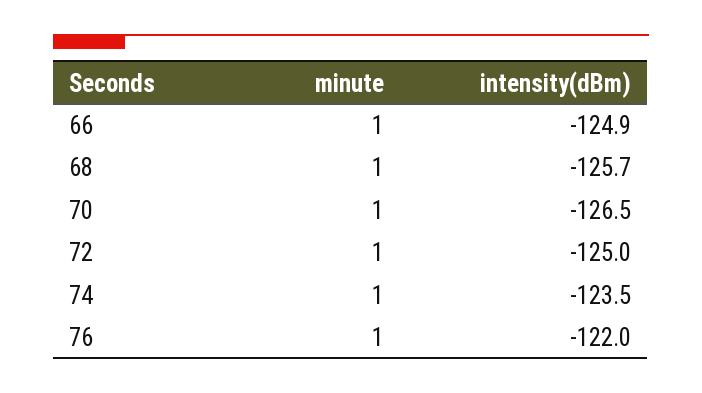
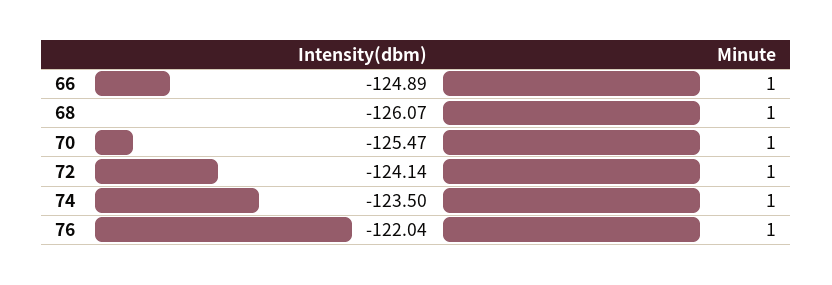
intensity(dBm), 68: -125.7 -> -126.07
intensity(dBm), 70: -126.5 -> -125.47
intensity(dBm), 72: -125 -> -124.14

